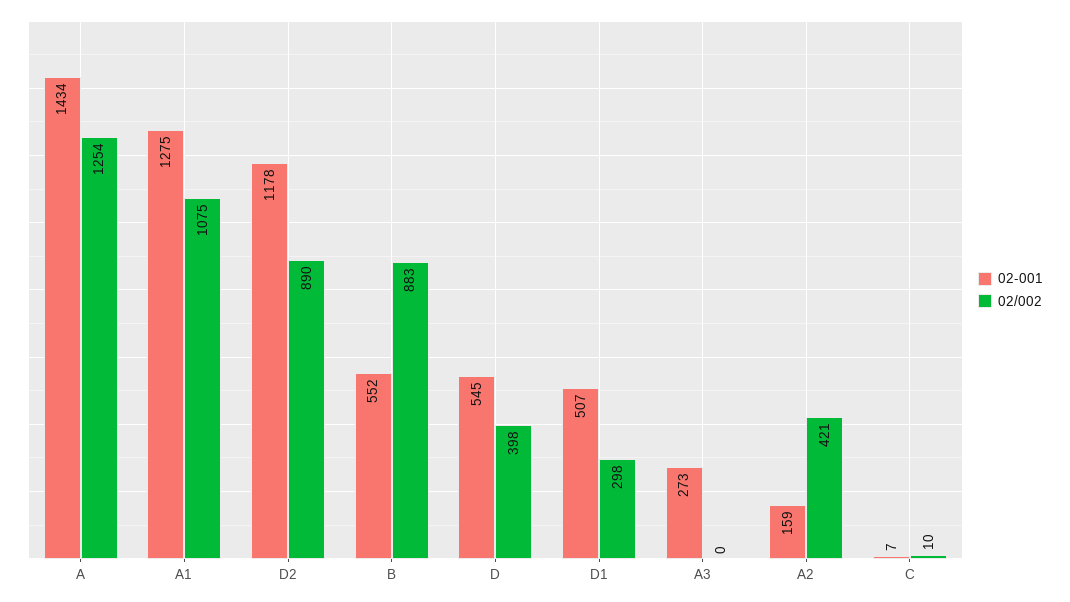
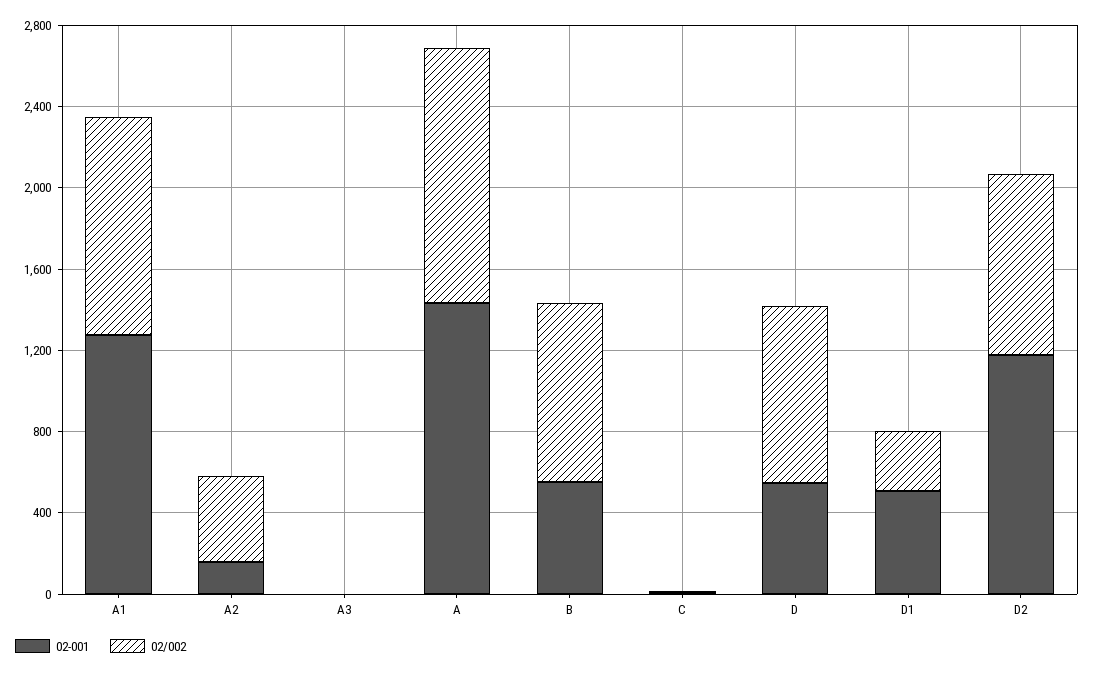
02/002, D: 398 -> 900
02-001, A3: 273 -> 0

